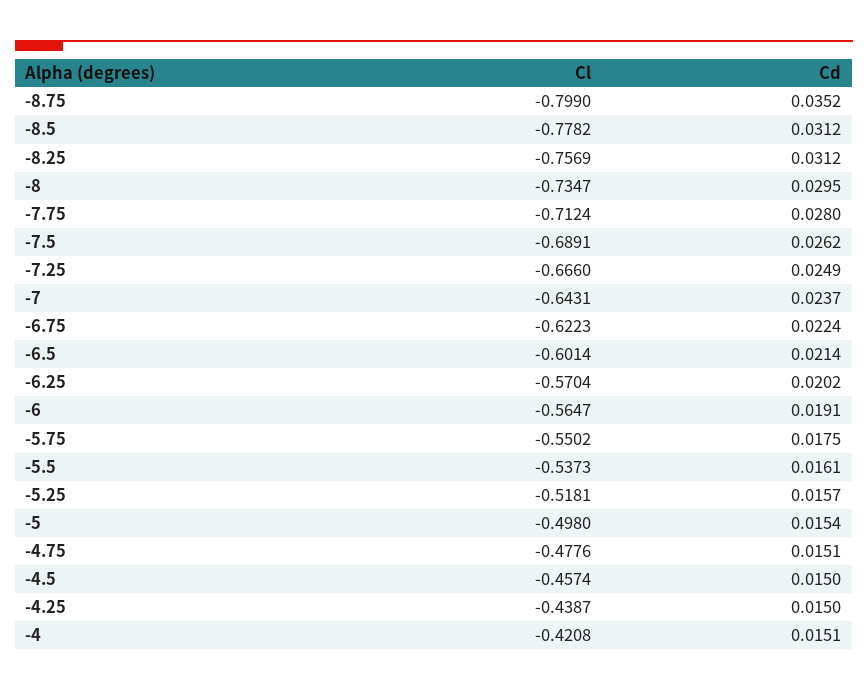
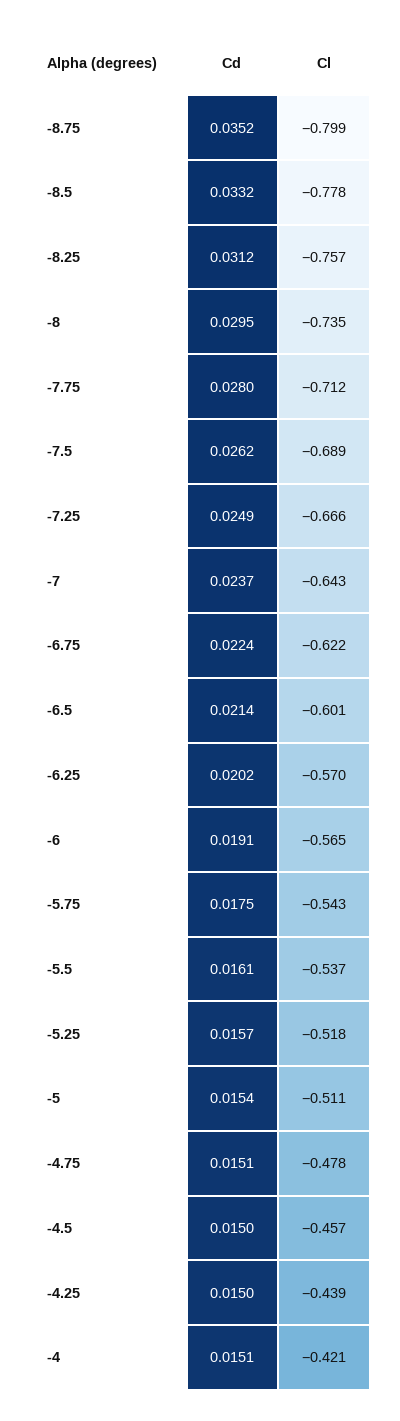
Cd, -8.5: 0.0312 -> 0.0332
Cl, -5.75: -0.5502 -> -0.543
Cl, -5: -0.498 -> -0.511

